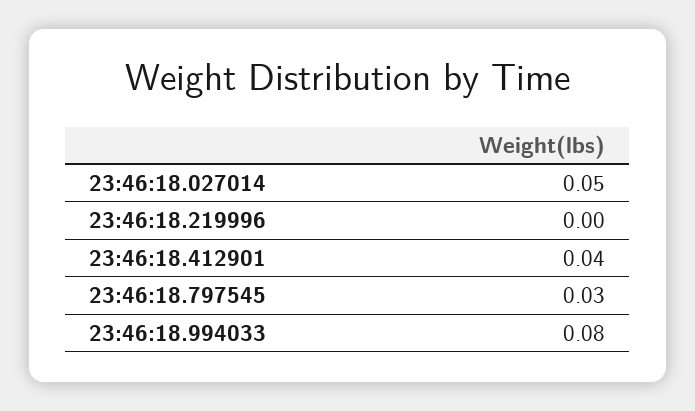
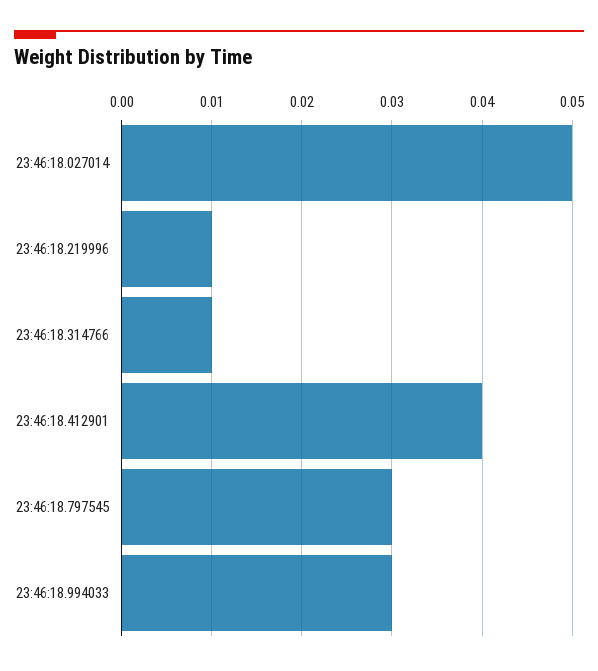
23:46:18.219996: 0 -> 0.01
23:46:18.994033: 0.08 -> 0.03
23:46:18.314766: none -> 0.01

